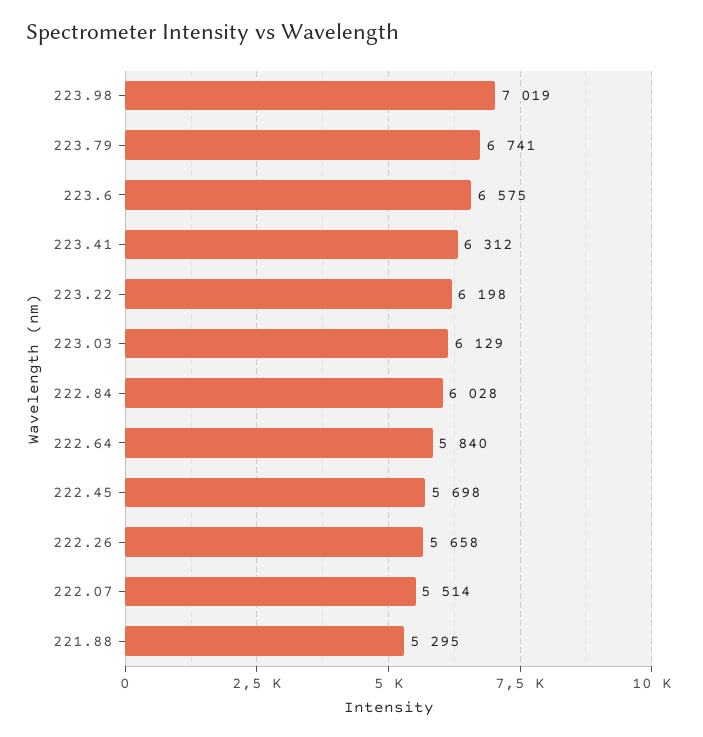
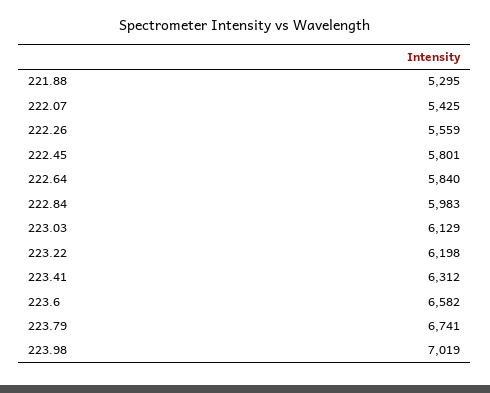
223.6: 6575 -> 6582
222.84: 6028 -> 5983
222.45: 5698 -> 5801
222.26: 5658 -> 5559
222.07: 5514 -> 5425

